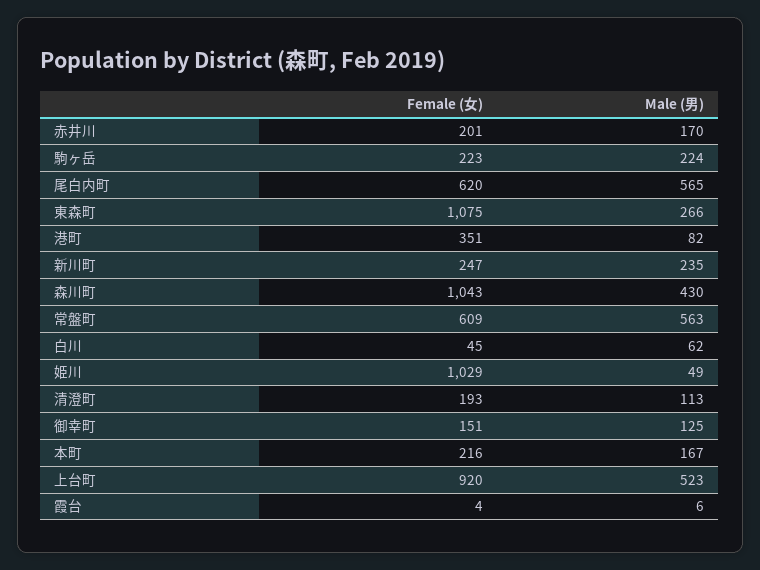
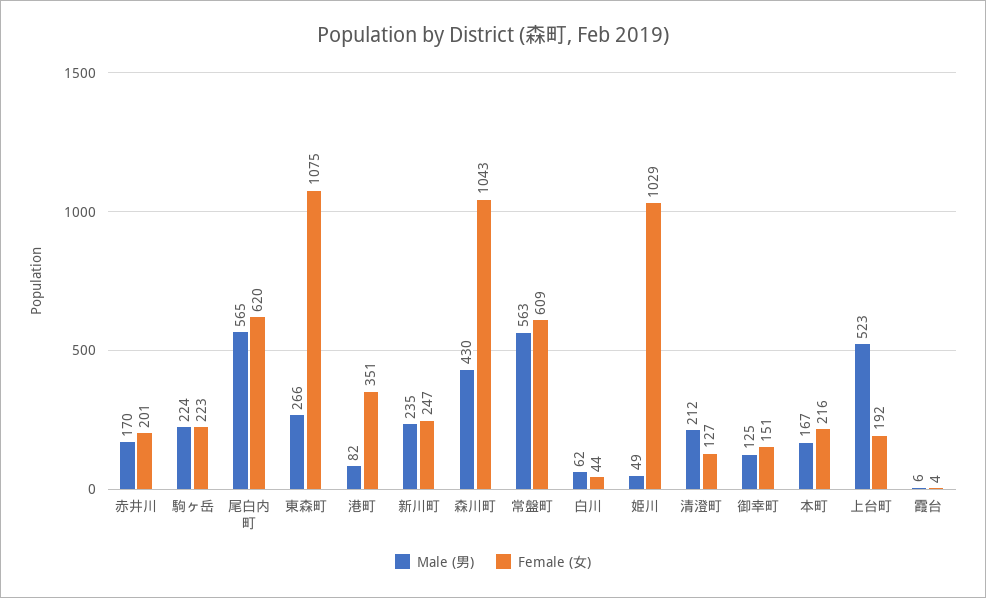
Female (女), 白川: 45 -> 44
Female (女), 清澄町: 193 -> 127
Male (男), 清澄町: 113 -> 212
Female (女), 上台町: 920 -> 192

